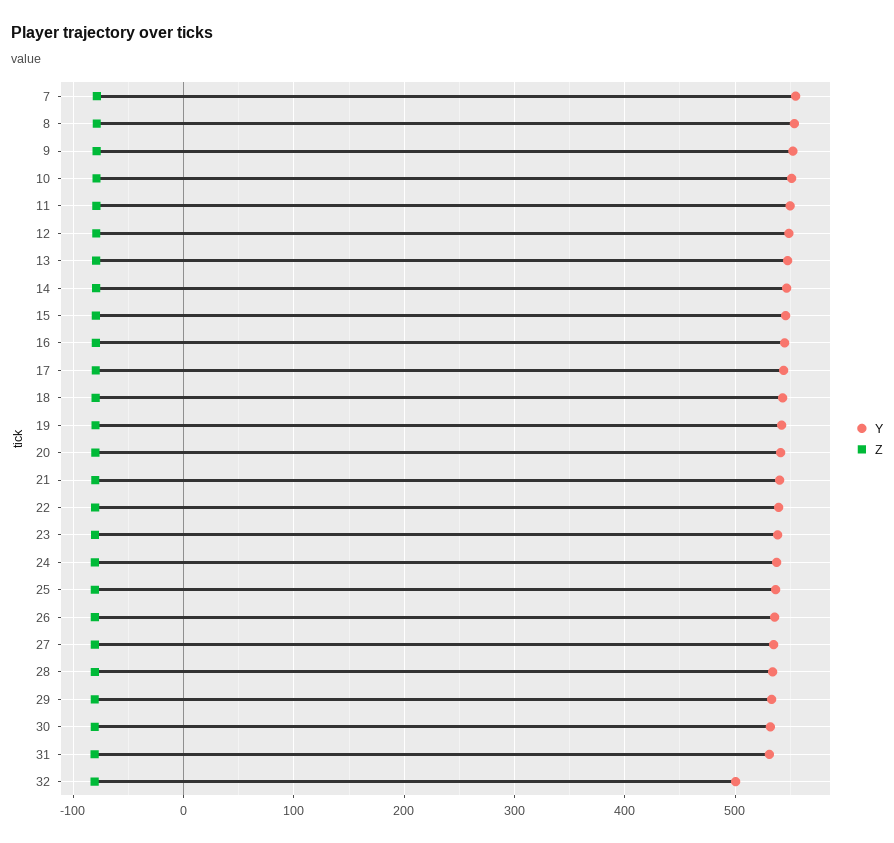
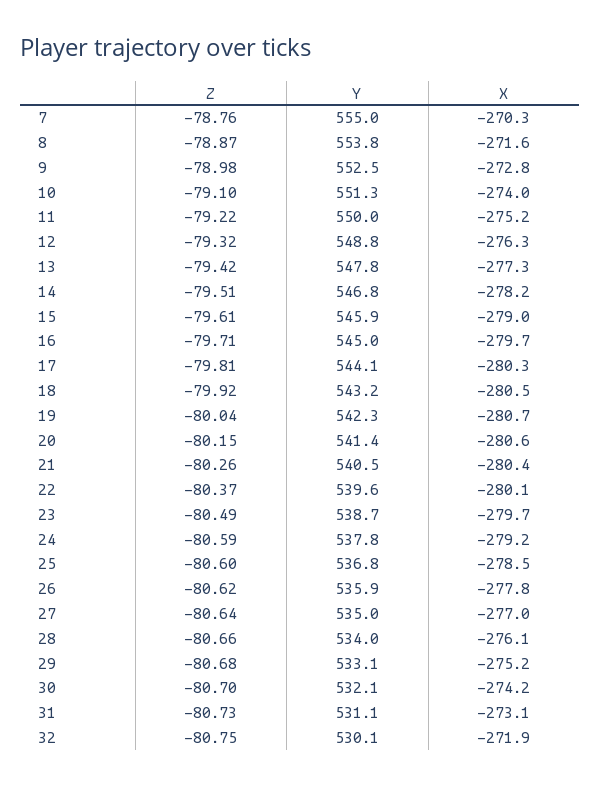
Y, 32: 500 -> 530.1
X, 7: none -> -270.3
X, 8: none -> -271.6
X, 9: none -> -272.8
X, 10: none -> -274
X, 11: none -> -275.2
X, 12: none -> -276.3
X, 13: none -> -277.3
X, 14: none -> -278.2
X, 15: none -> -279
X, 16: none -> -279.7
X, 17: none -> -280.3
X, 18: none -> -280.5
X, 19: none -> -280.7
X, 20: none -> -280.6
X, 21: none -> -280.4
X, 22: none -> -280.1
X, 23: none -> -279.7
X, 24: none -> -279.2
X, 25: none -> -278.5
X, 26: none -> -277.8
X, 27: none -> -277
X, 28: none -> -276.1
X, 29: none -> -275.2
X, 30: none -> -274.2
X, 31: none -> -273.1
X, 32: none -> -271.9

